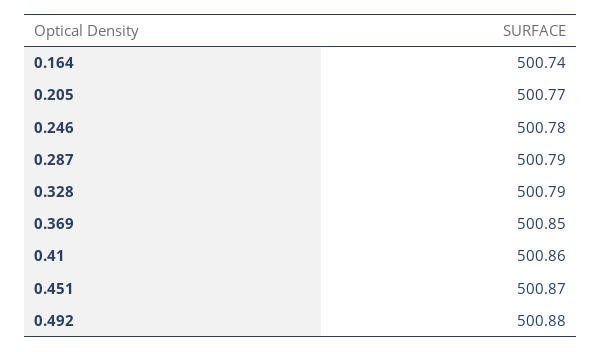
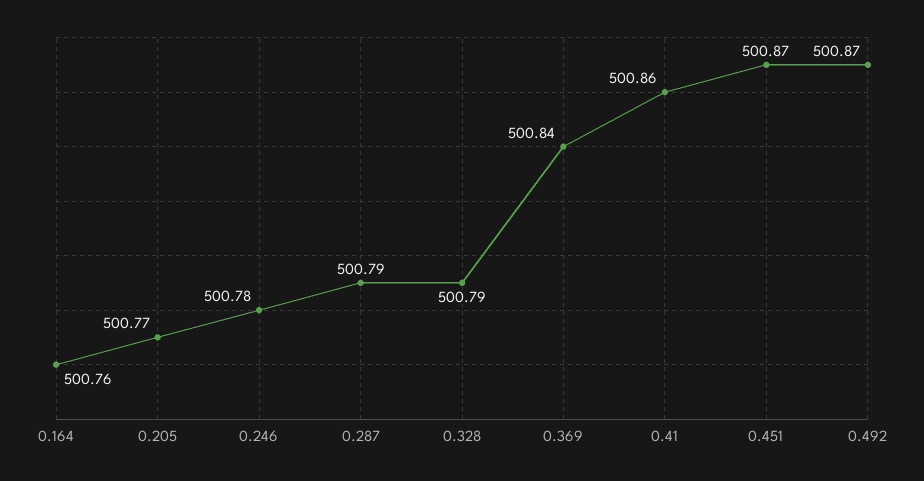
0.164: 500.74 -> 500.76
0.369: 500.85 -> 500.84
0.492: 500.88 -> 500.87

